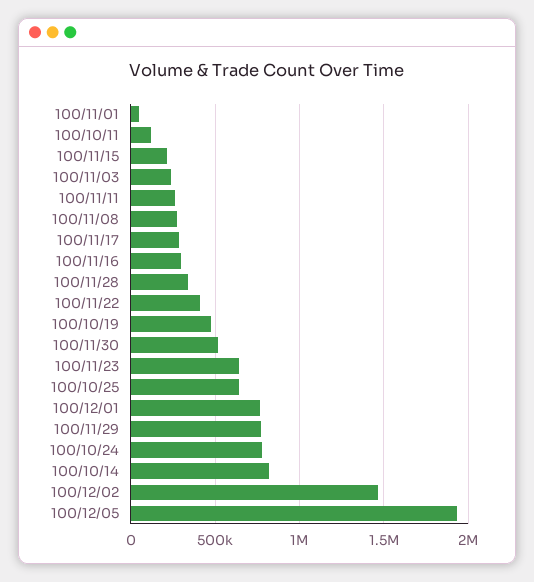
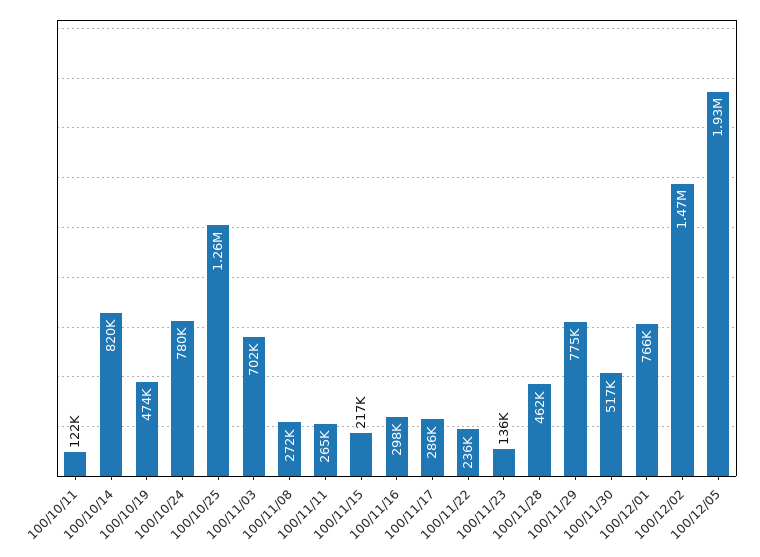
100/11/01: 50000 -> none
100/11/03: 250000 -> 702000
100/11/28: 350000 -> 462000
100/11/22: 400000 -> 236000
100/11/23: 650000 -> 136000
100/10/25: 650000 -> 1260000

